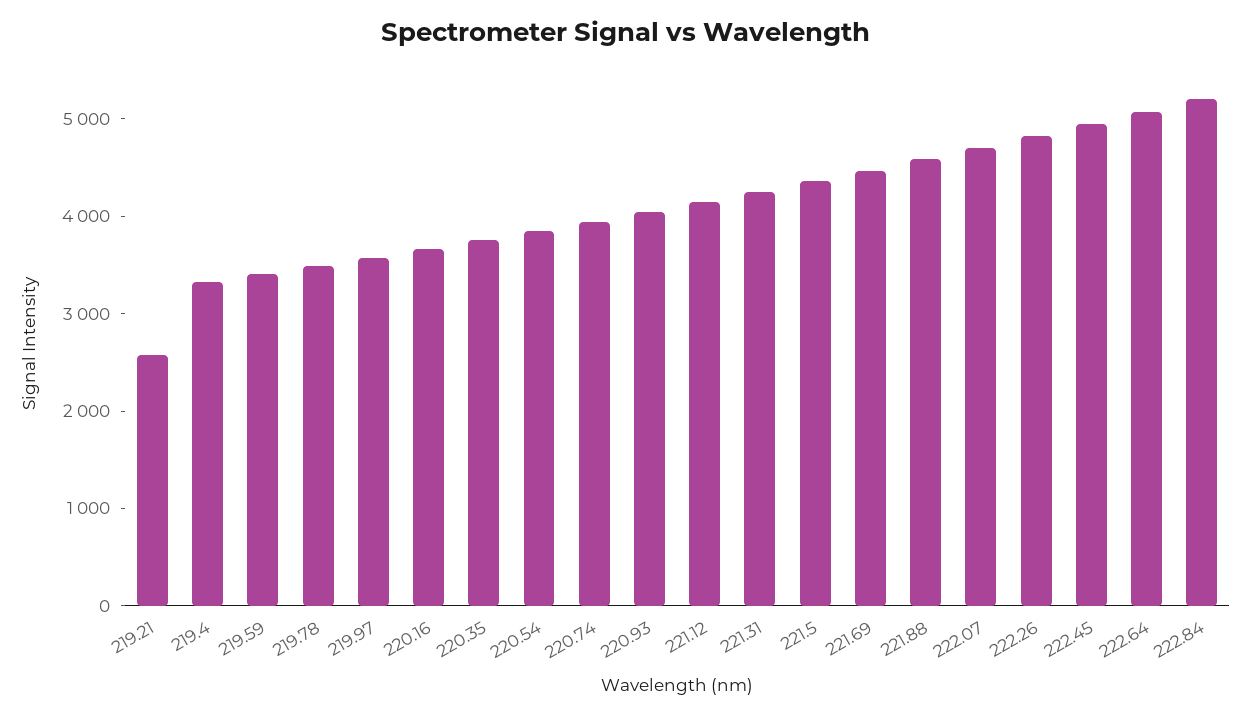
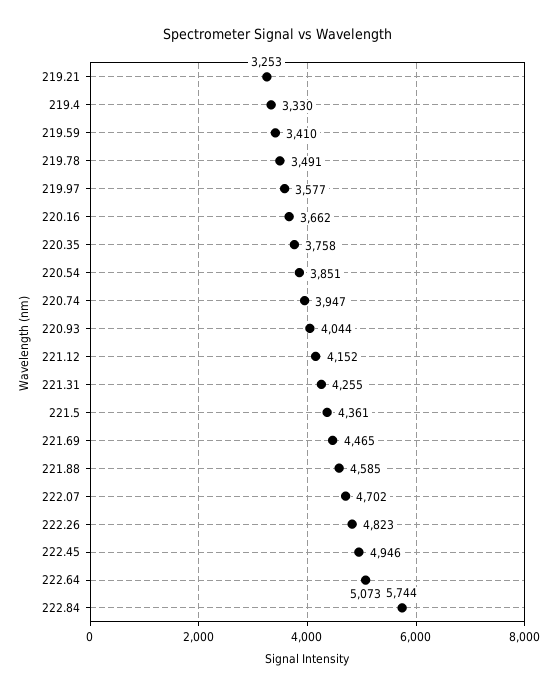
219.21: 2600 -> 3253
222.84: 5200 -> 5744

